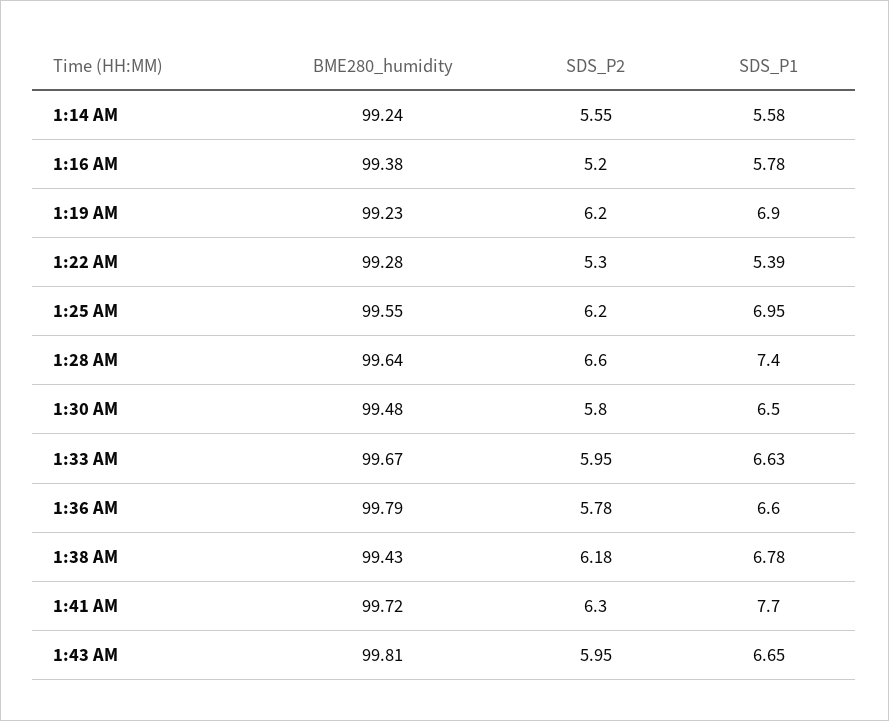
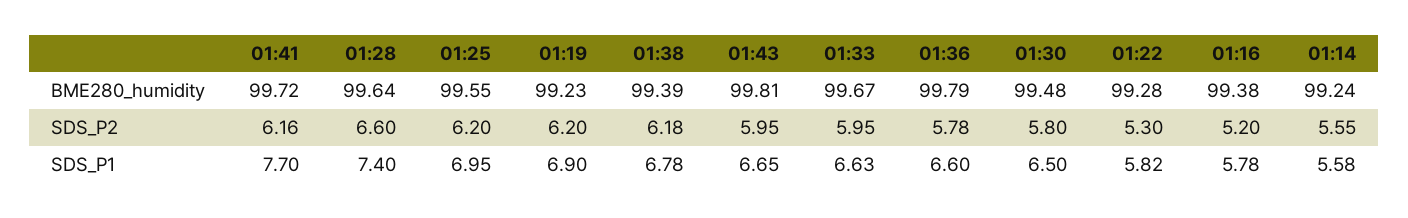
SDS_P1, 1:22 AM: 5.39 -> 5.82
BME280_humidity, 1:38 AM: 99.43 -> 99.39
SDS_P2, 1:41 AM: 6.3 -> 6.16

